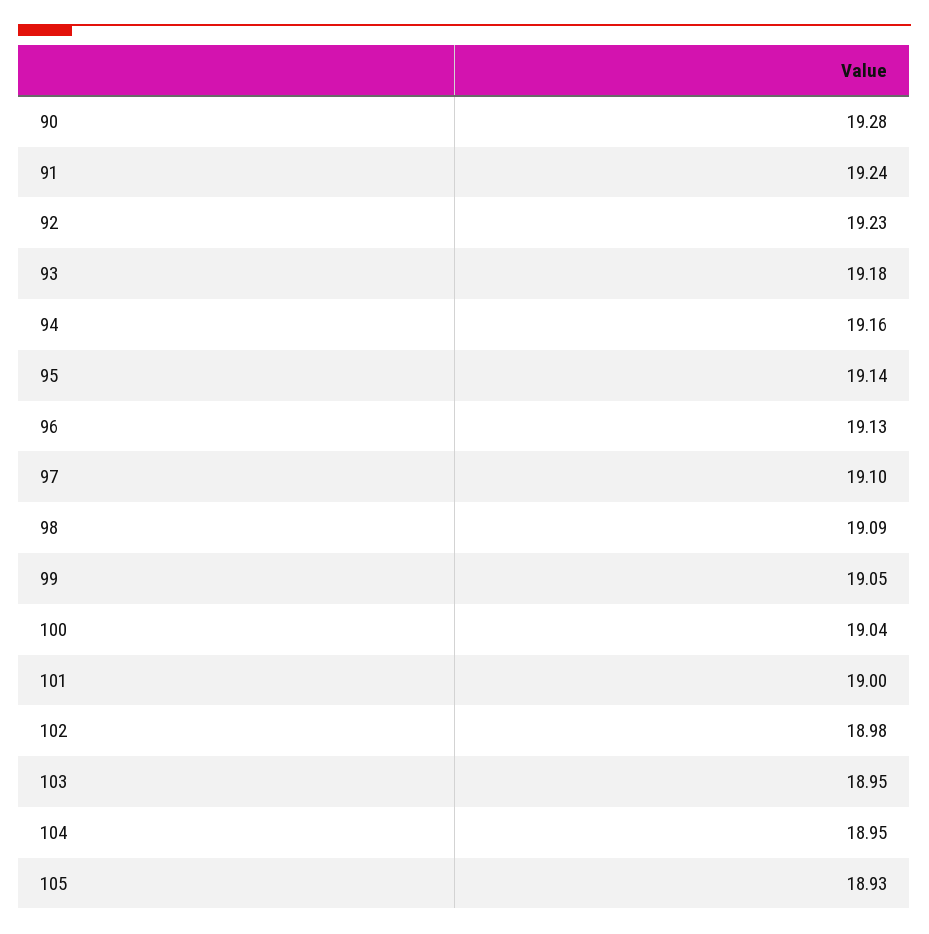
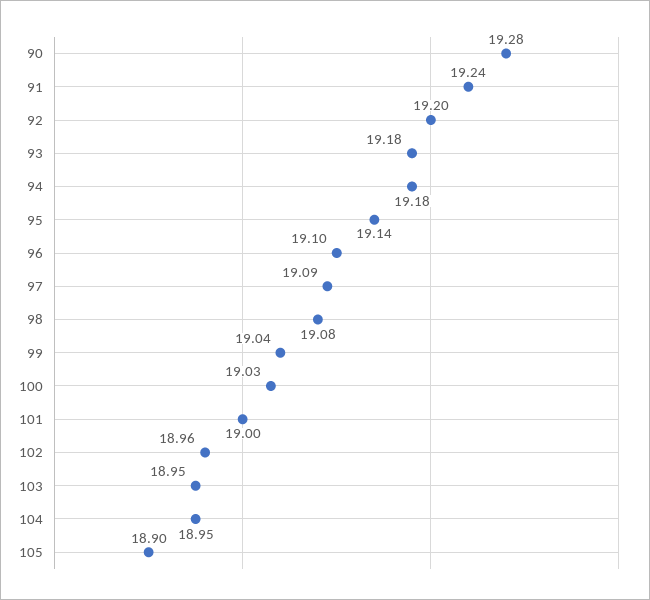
92: 19.23 -> 19.2
94: 19.16 -> 19.18
96: 19.13 -> 19.1
97: 19.1 -> 19.09
98: 19.09 -> 19.08
99: 19.05 -> 19.04
100: 19.04 -> 19.03
102: 18.98 -> 18.96
105: 18.93 -> 18.9

